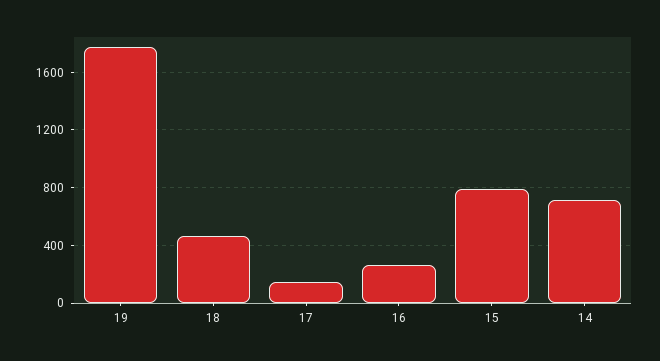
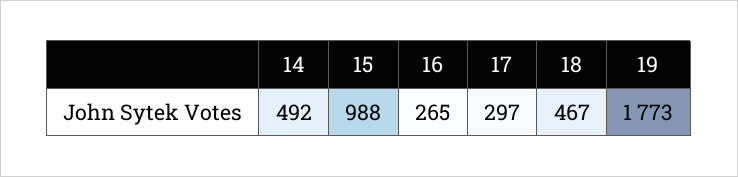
17: 150 -> 297
15: 800 -> 988
14: 700 -> 492

